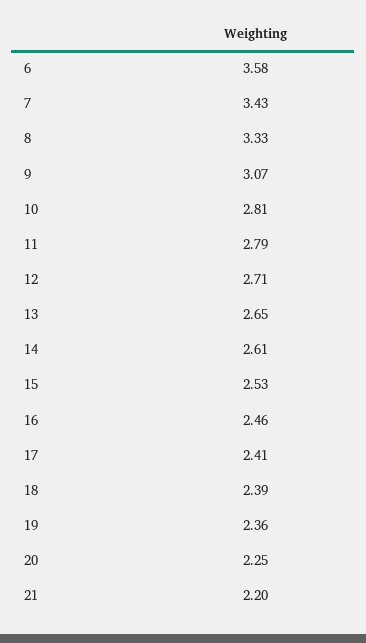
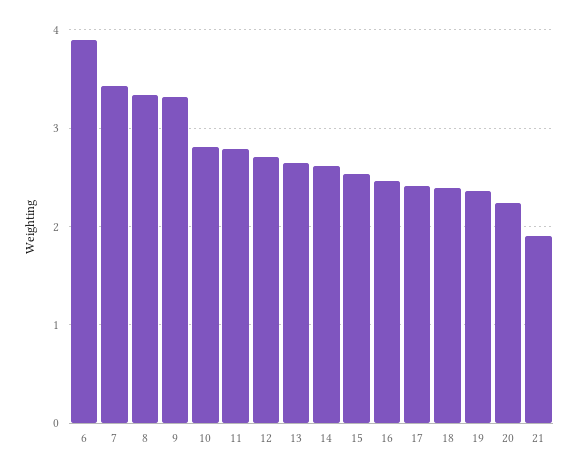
6: 3.58 -> 3.9
9: 3.07 -> 3.3
21: 2.2 -> 1.9

